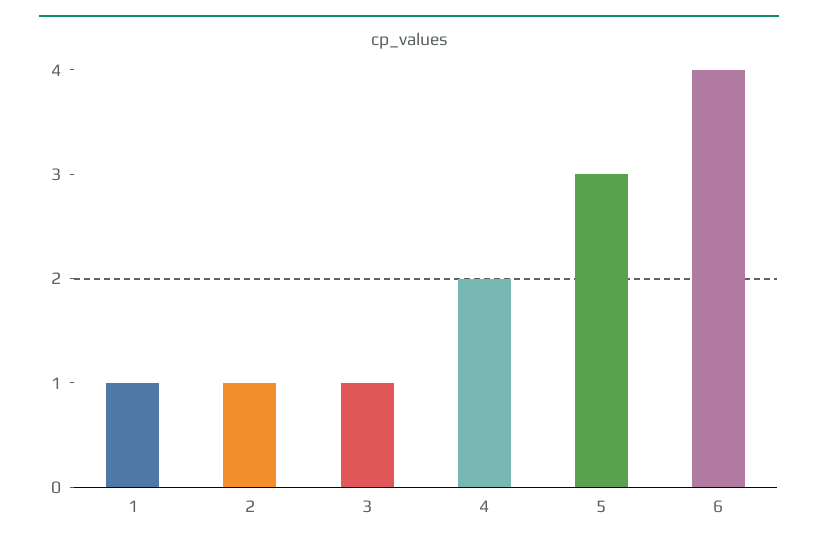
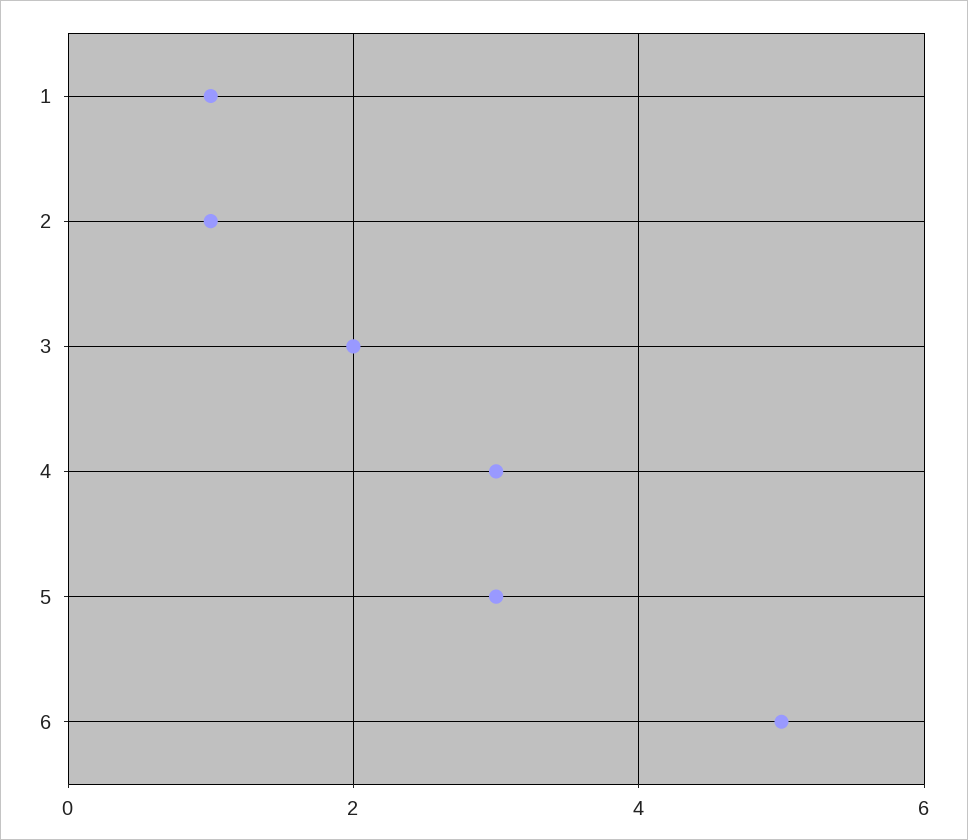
3: 1 -> 2
4: 2 -> 3
6: 4 -> 5

